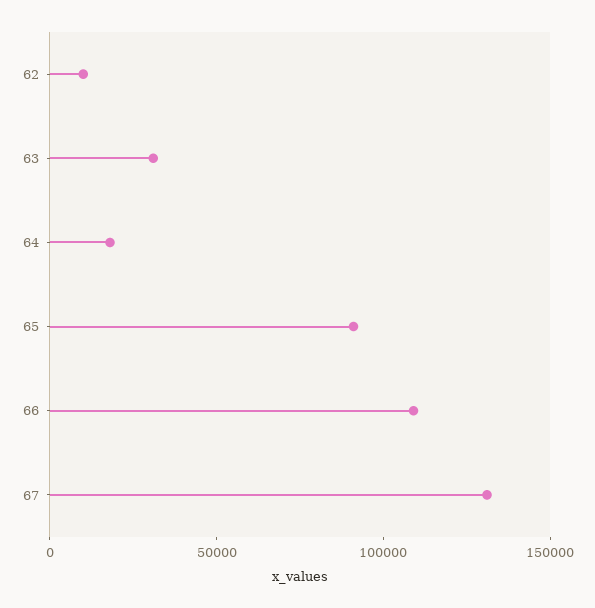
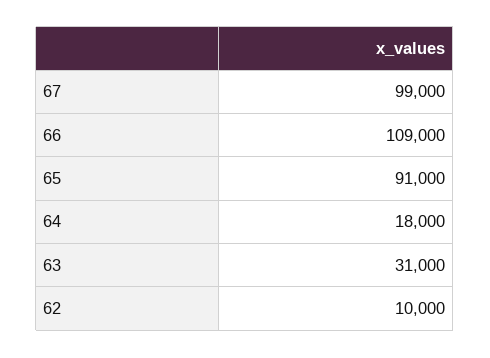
67: 130000 -> 99000

